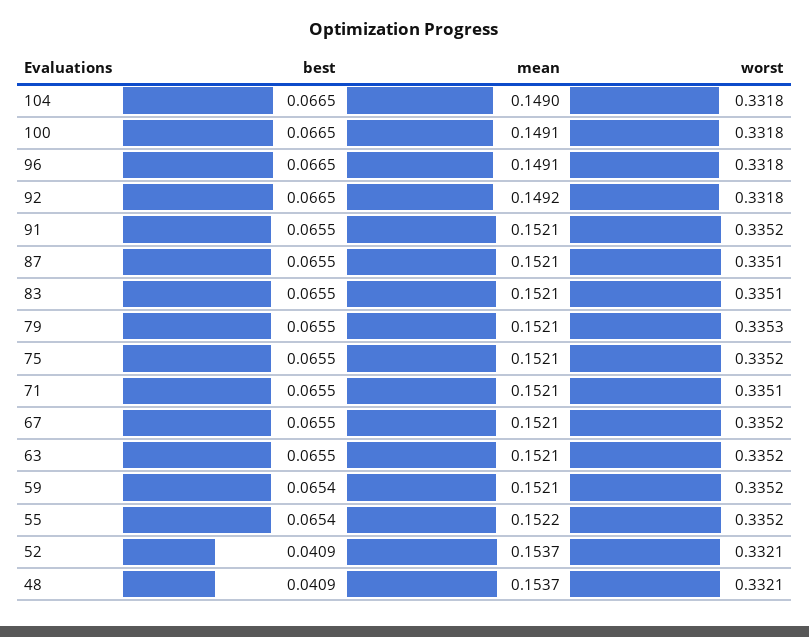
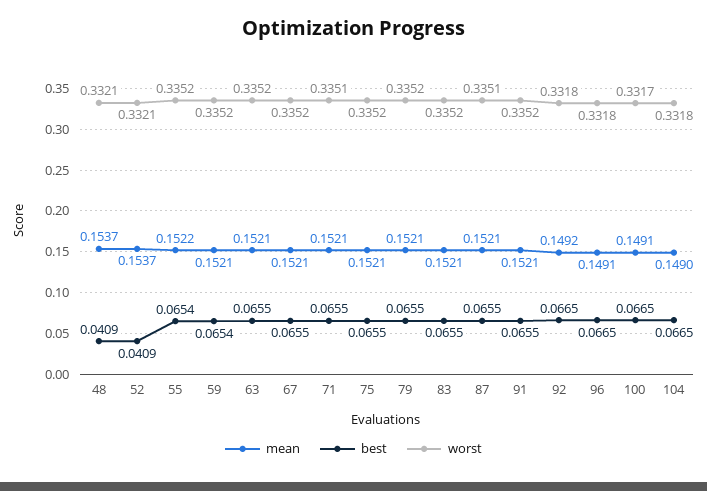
worst, 100: 0.3318 -> 0.3317
worst, 83: 0.3351 -> 0.3352
worst, 79: 0.3353 -> 0.3352

